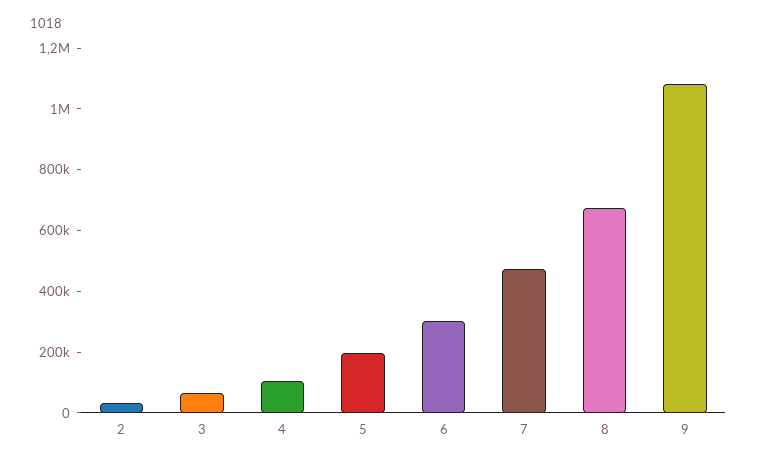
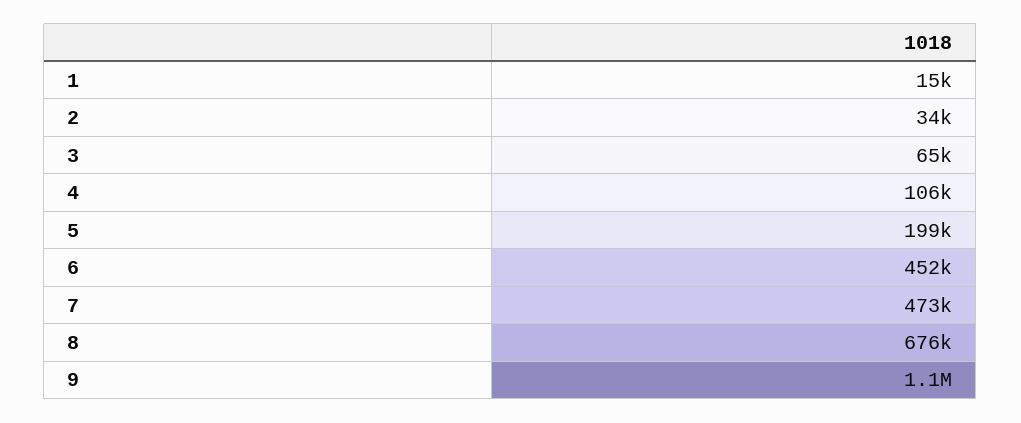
6: 300000 -> 452000
1: none -> 15000

